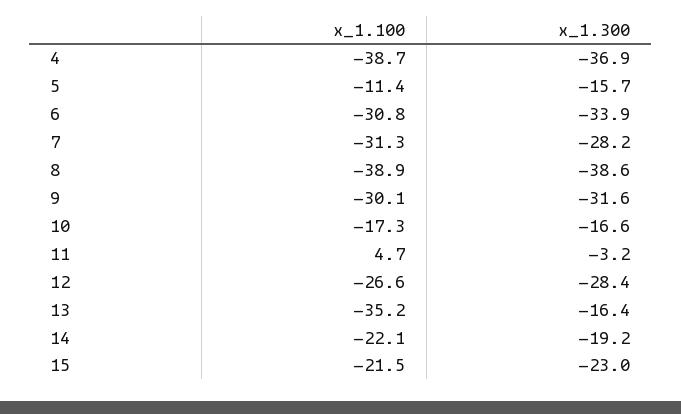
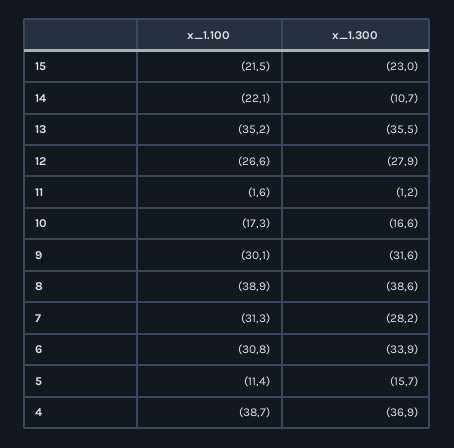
x_1.100, 11: 4.7 -> -1.6
x_1.300, 11: -3.2 -> -1.2
x_1.300, 12: -28.4 -> -27.9
x_1.300, 13: -16.4 -> -35.5
x_1.300, 14: -19.2 -> -10.7

